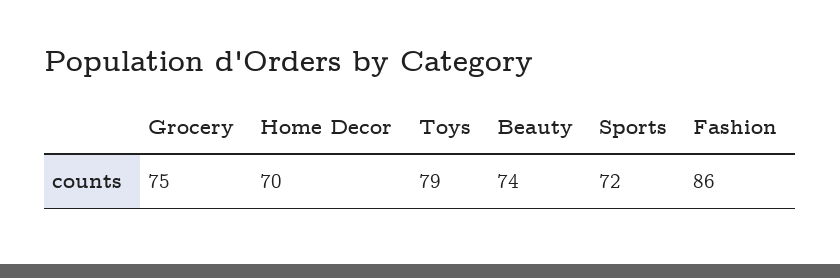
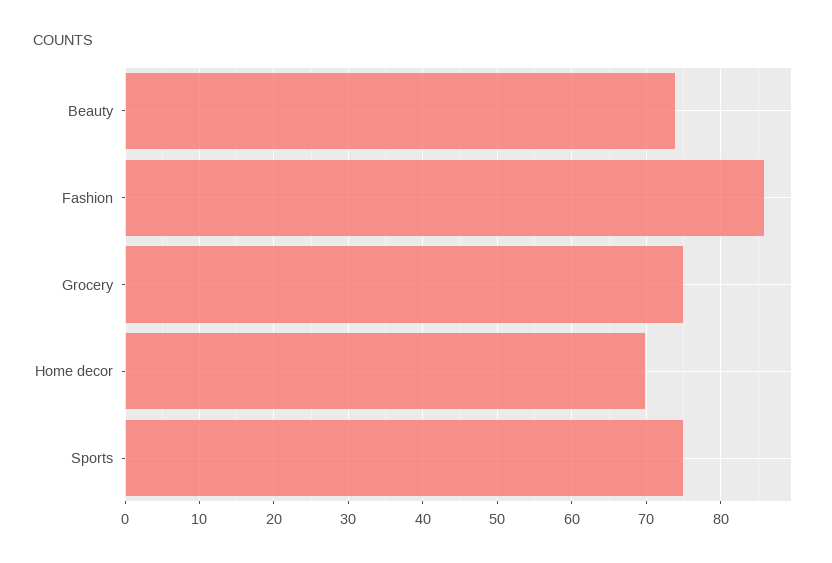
Toys: 79 -> none
Sports: 72 -> 75

